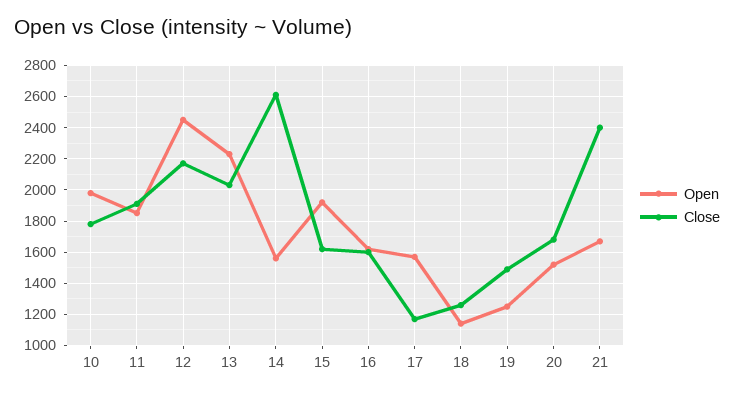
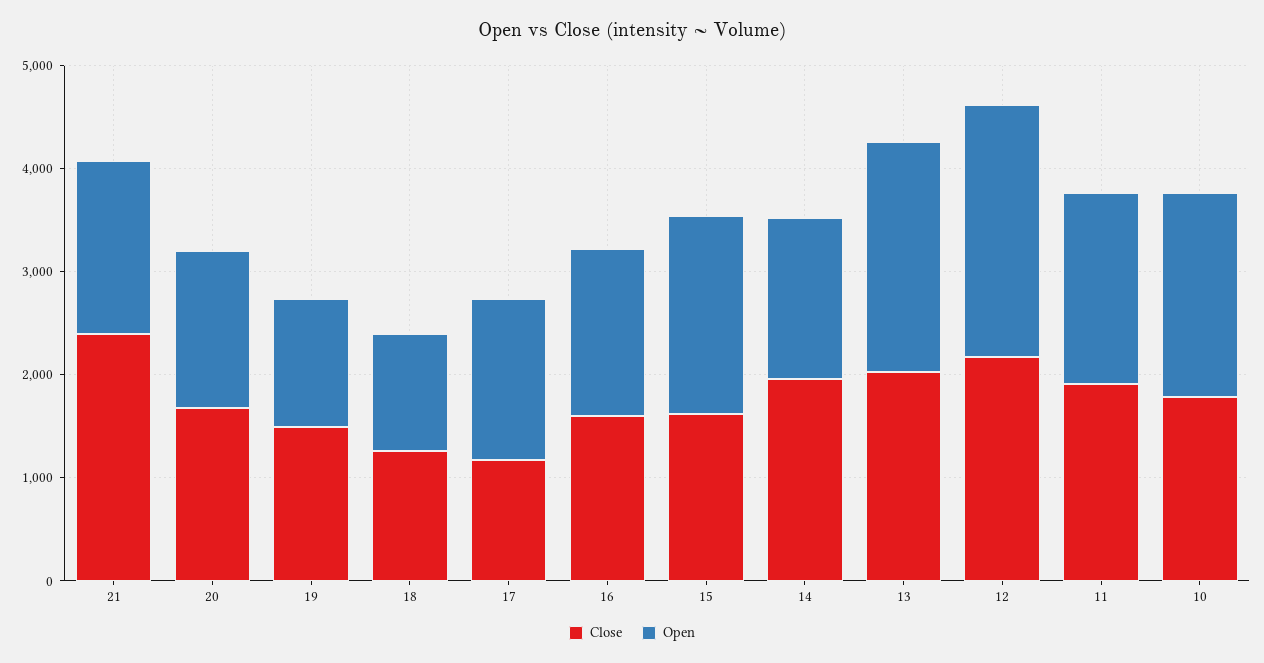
Close, 14: 2600 -> 2000

